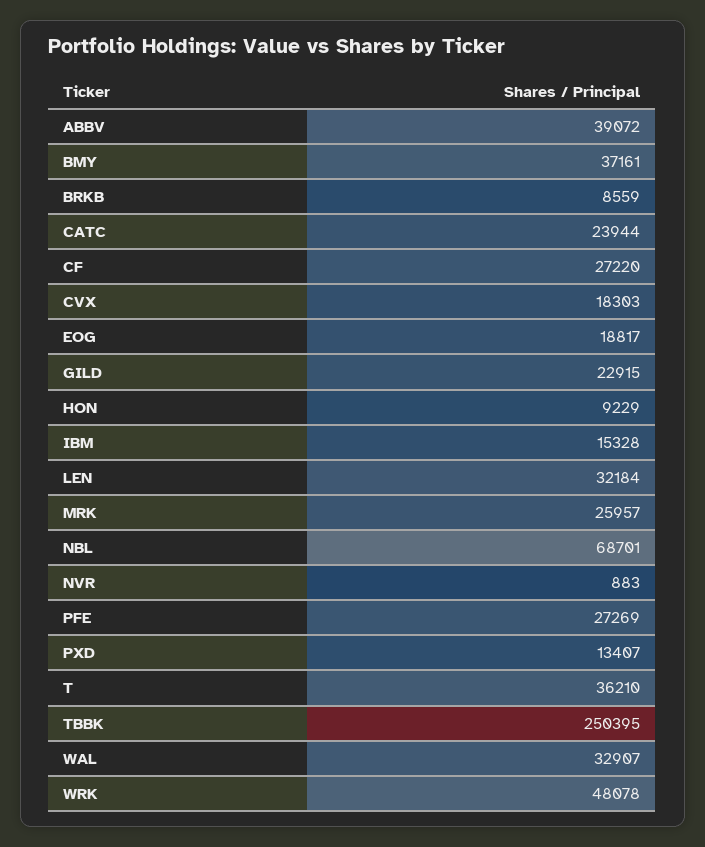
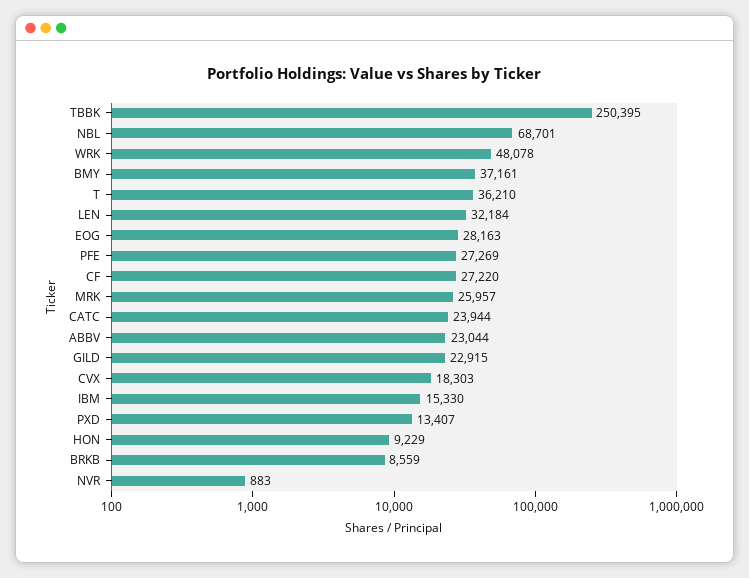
ABBV: 39072 -> 23044
EOG: 18817 -> 28163
IBM: 15328 -> 15330
WAL: 32907 -> none

